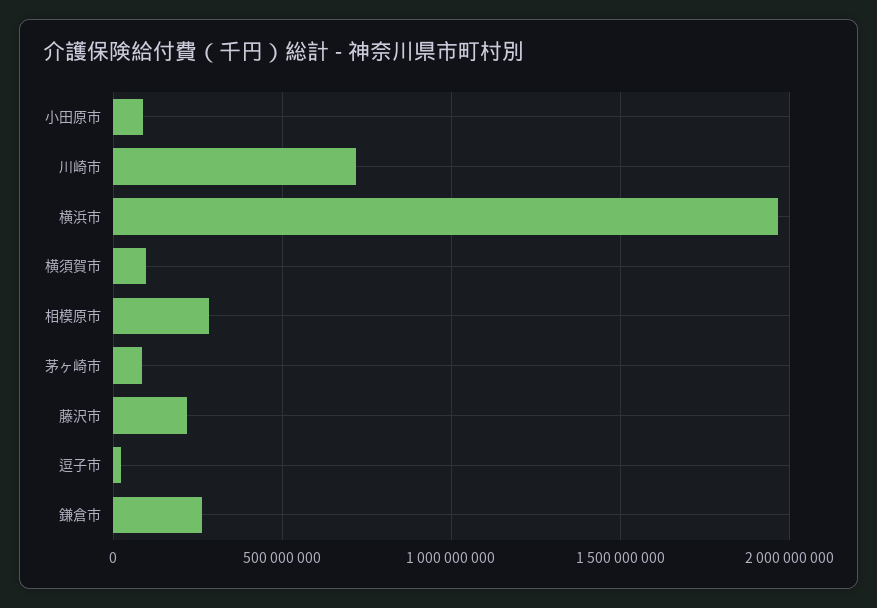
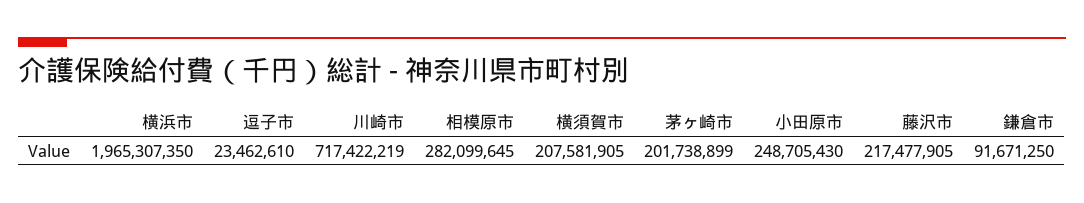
小田原市: 100000000 -> 248705430
横須賀市: 100000000 -> 207581905
茅ヶ崎市: 100000000 -> 201738899
鎌倉市: 250000000 -> 91671250

